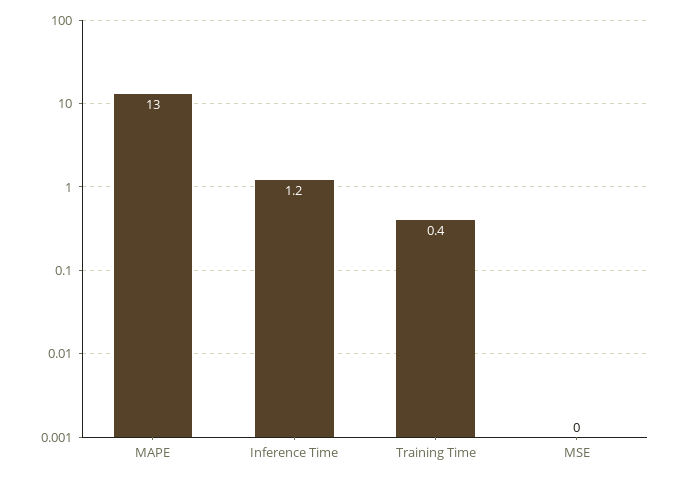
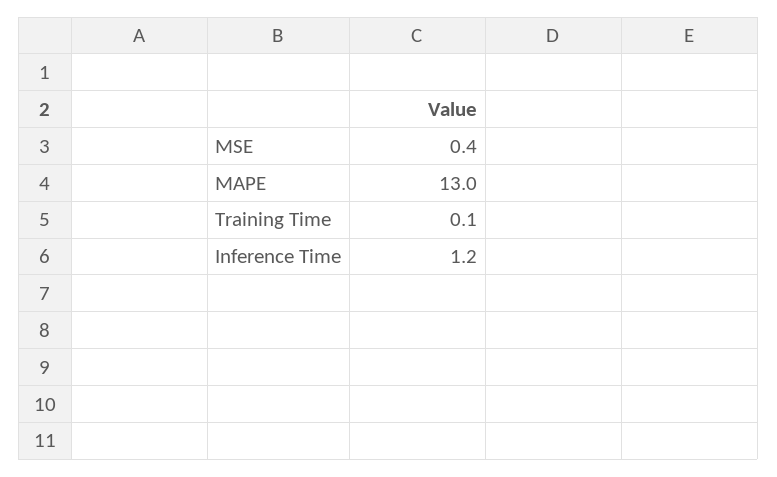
Training Time: 0.4 -> 0.1
MSE: 0 -> 0.4

